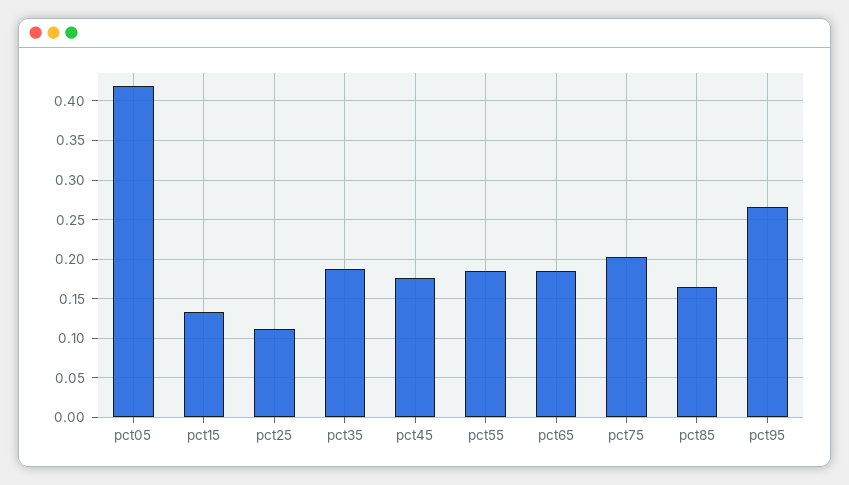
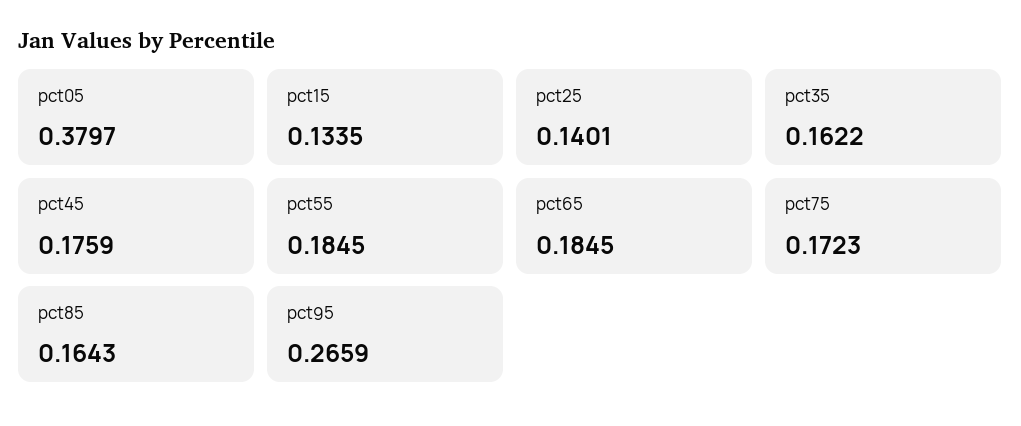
pct05: 0.42 -> 0.3797
pct25: 0.11 -> 0.1401
pct35: 0.19 -> 0.1622
pct75: 0.2 -> 0.1723

